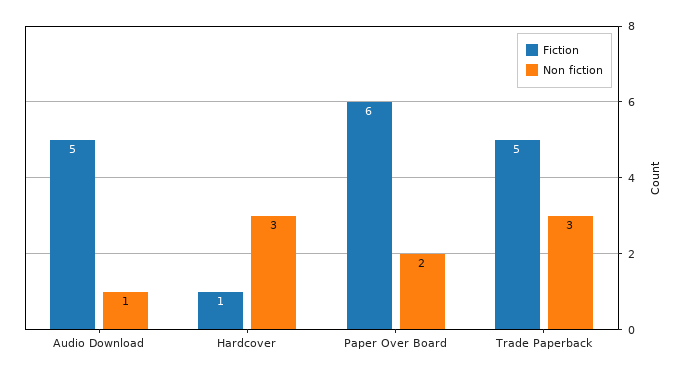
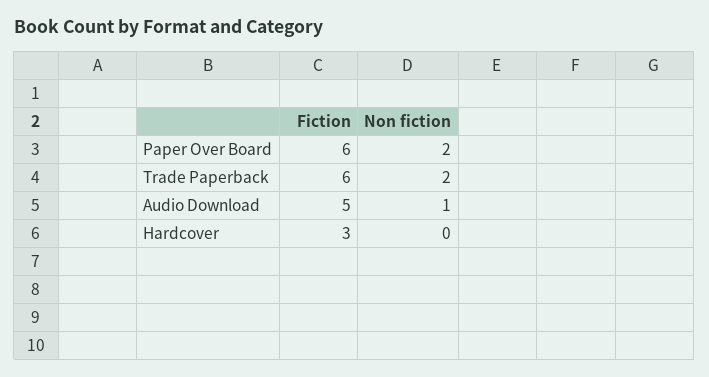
Fiction, Hardcover: 1 -> 3
Non fiction, Hardcover: 3 -> 0
Fiction, Trade Paperback: 5 -> 6
Non fiction, Trade Paperback: 3 -> 2

